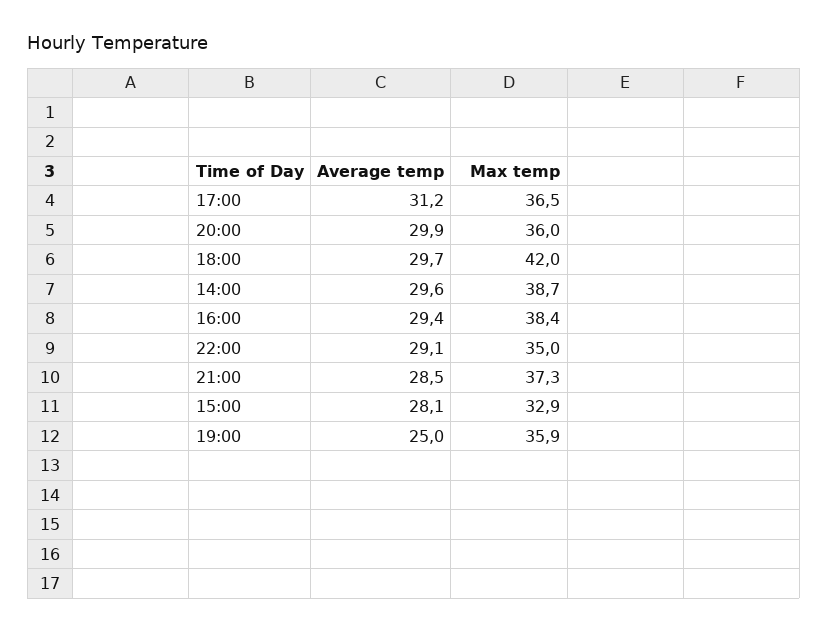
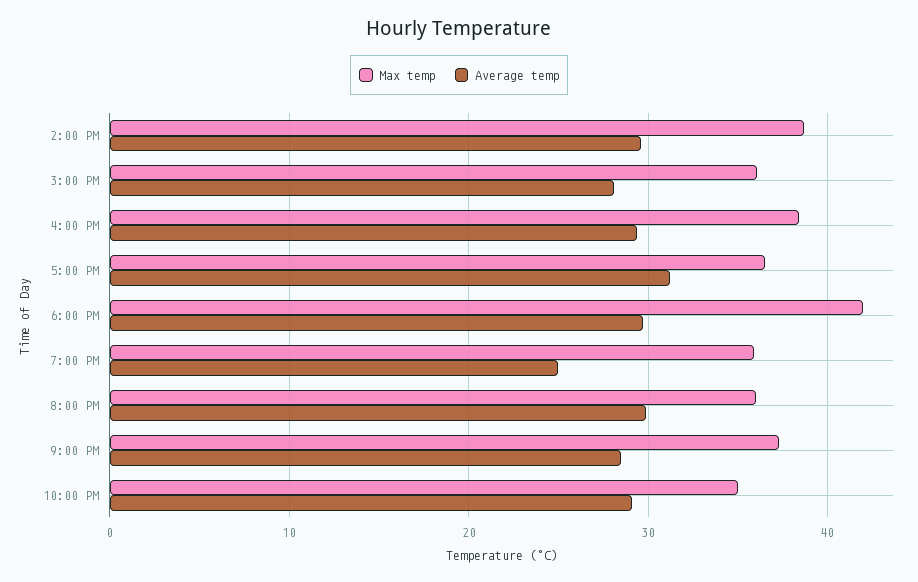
Max temp, 15:00: 32.9 -> 36

